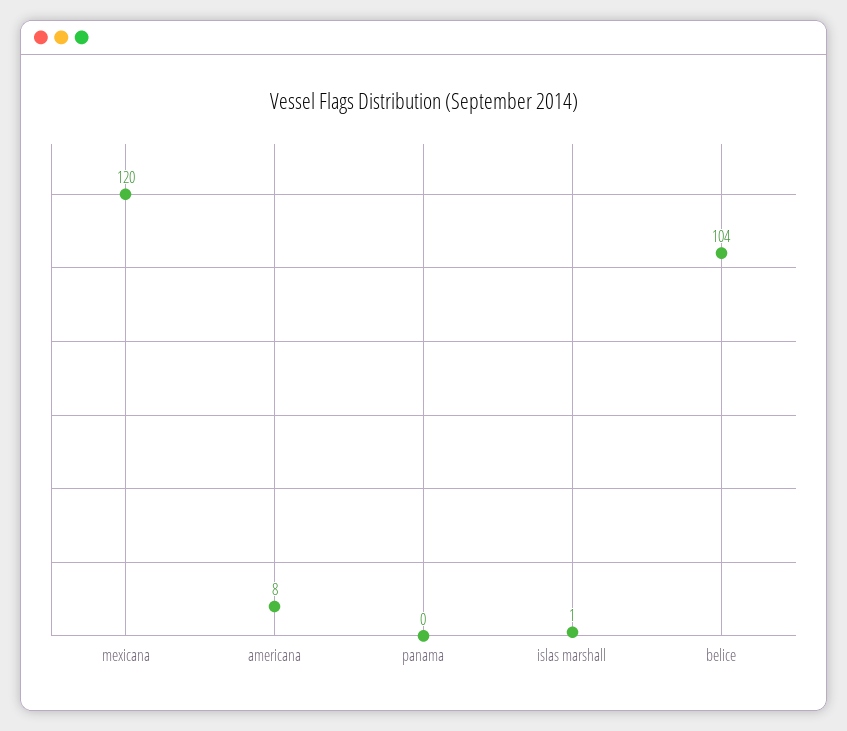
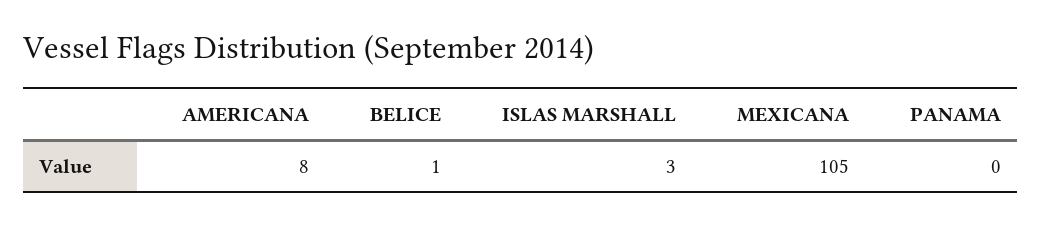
mexicana: 120 -> 105
islas marshall: 1 -> 3
belice: 104 -> 1

